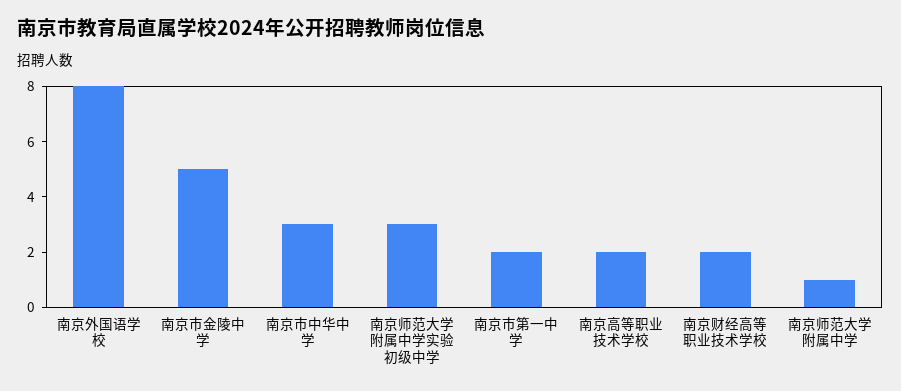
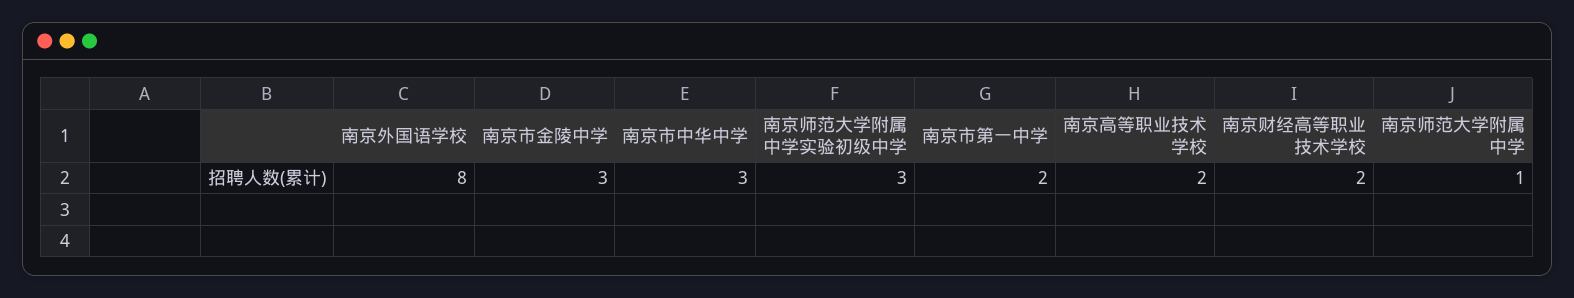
南京市金陵中学: 5 -> 3

